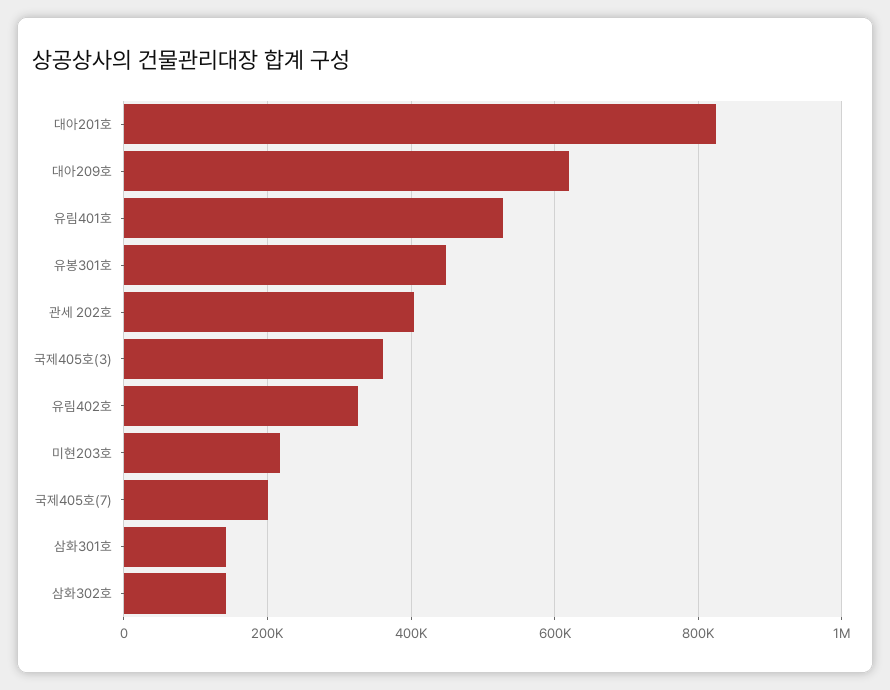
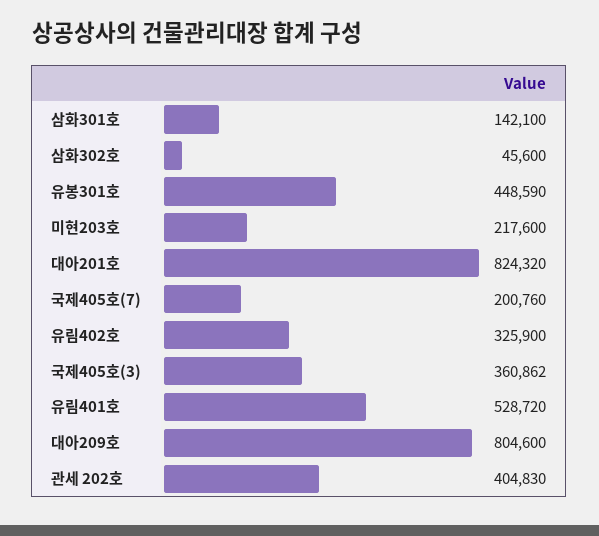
대아209호: 620000 -> 804600
삼화302호: 140000 -> 45600

